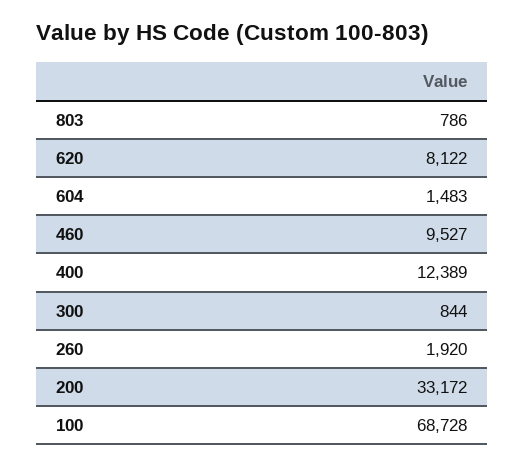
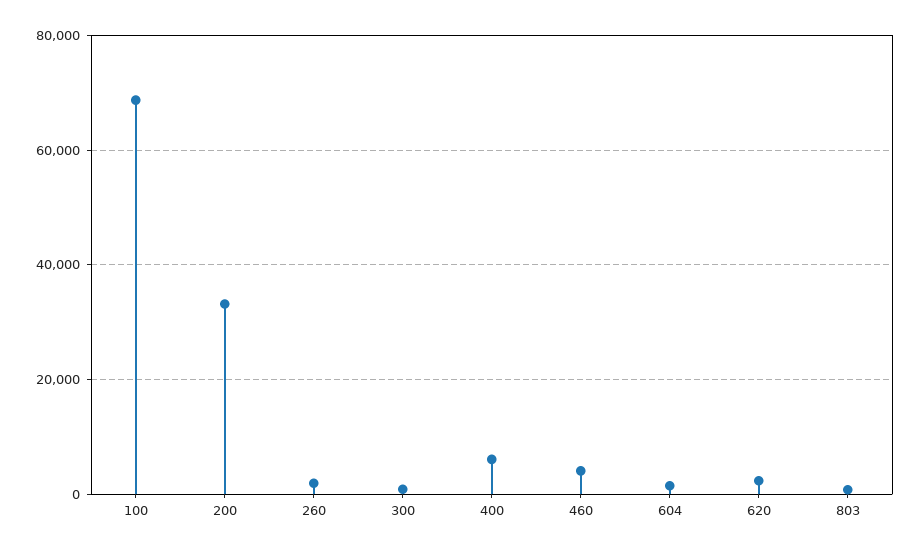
620: 8122 -> 2000
460: 9527 -> 4000
400: 12389 -> 6000

